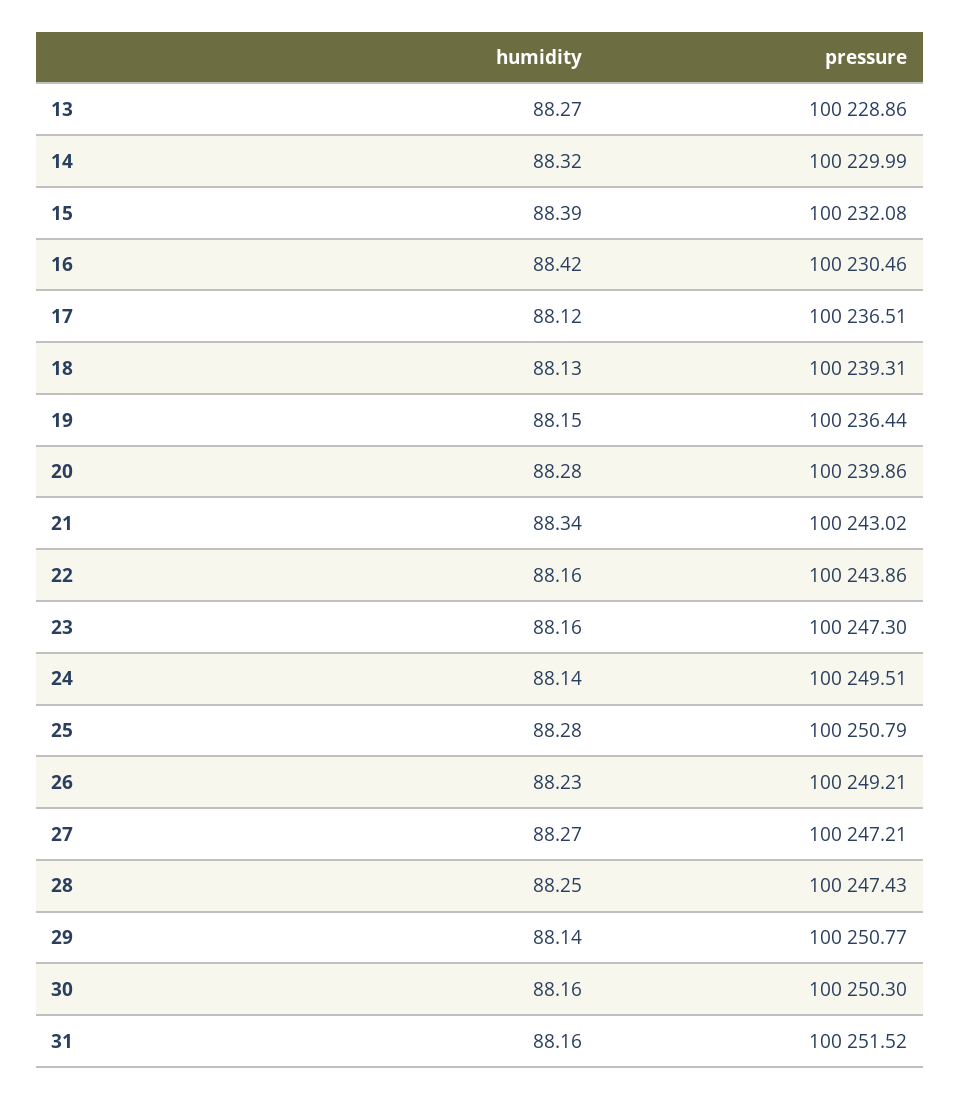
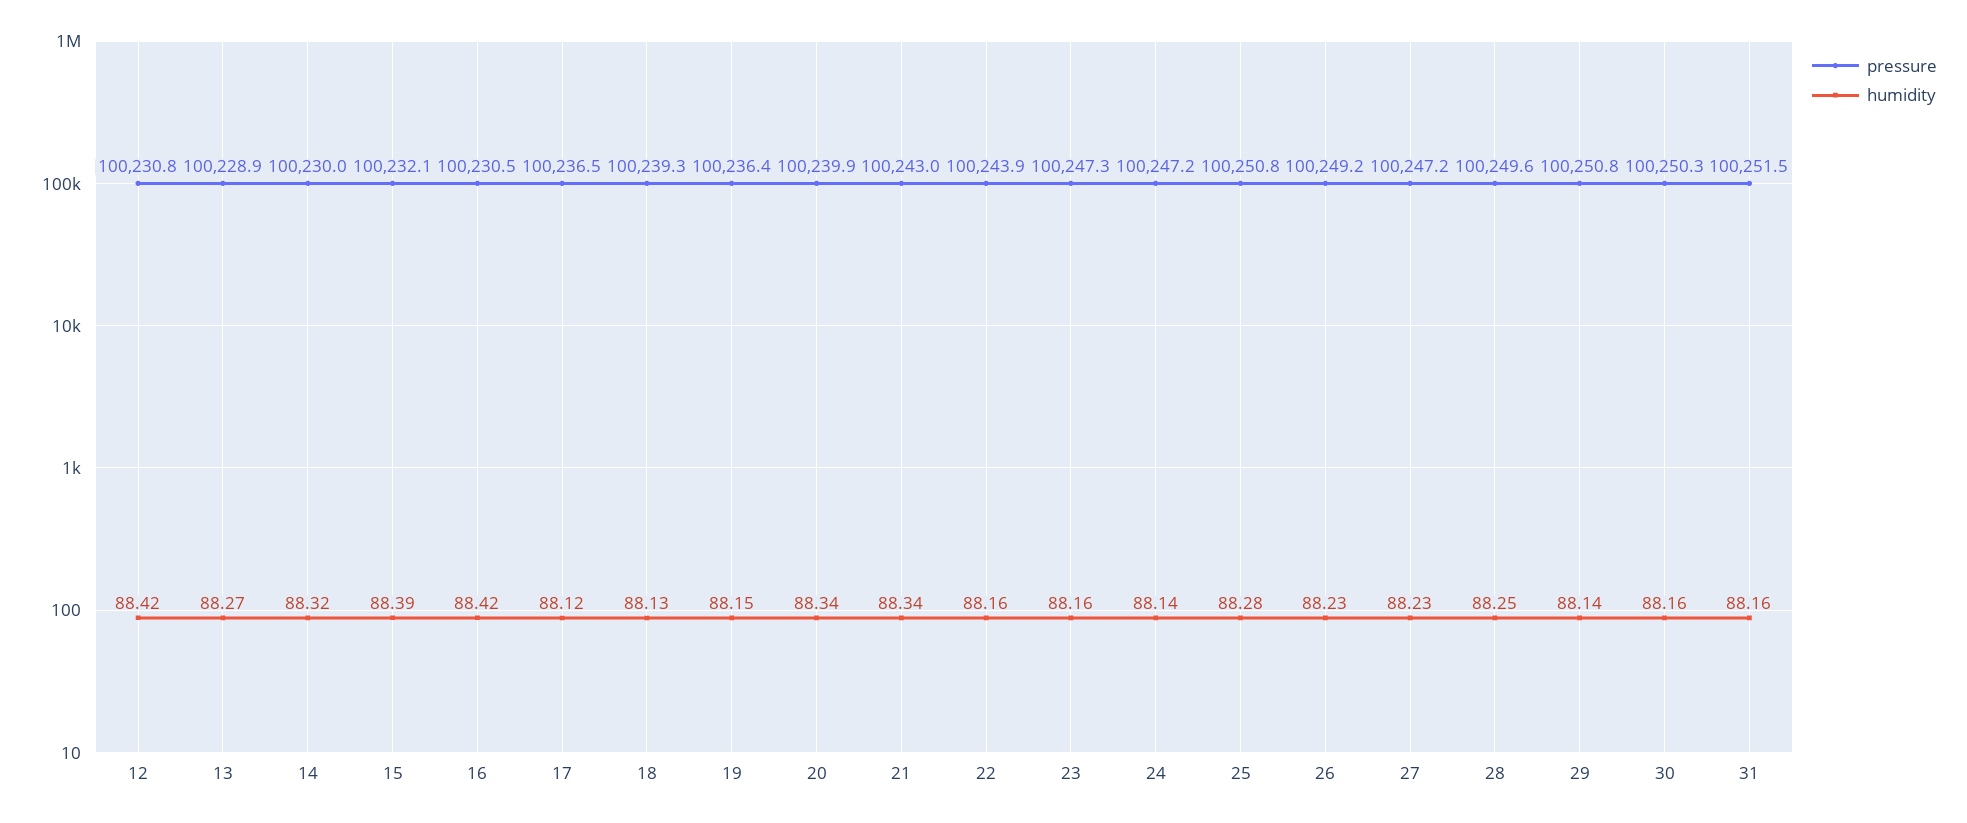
humidity, 20: 88.28 -> 88.34
pressure, 24: 100249.51 -> 100247.2
humidity, 27: 88.27 -> 88.23
pressure, 28: 100247.43 -> 100249.6
pressure, 12: none -> 100230.8
humidity, 12: none -> 88.42

